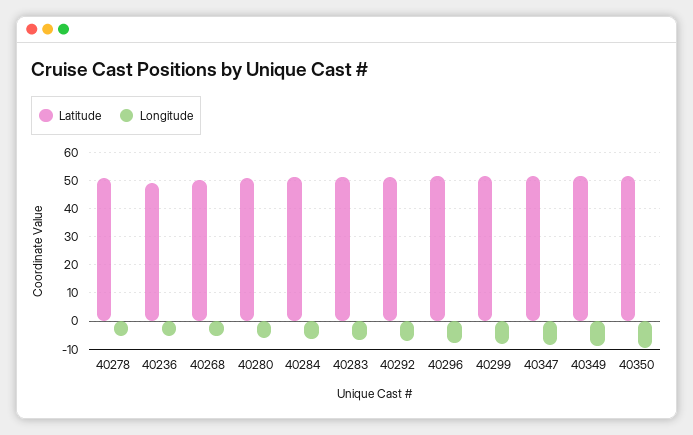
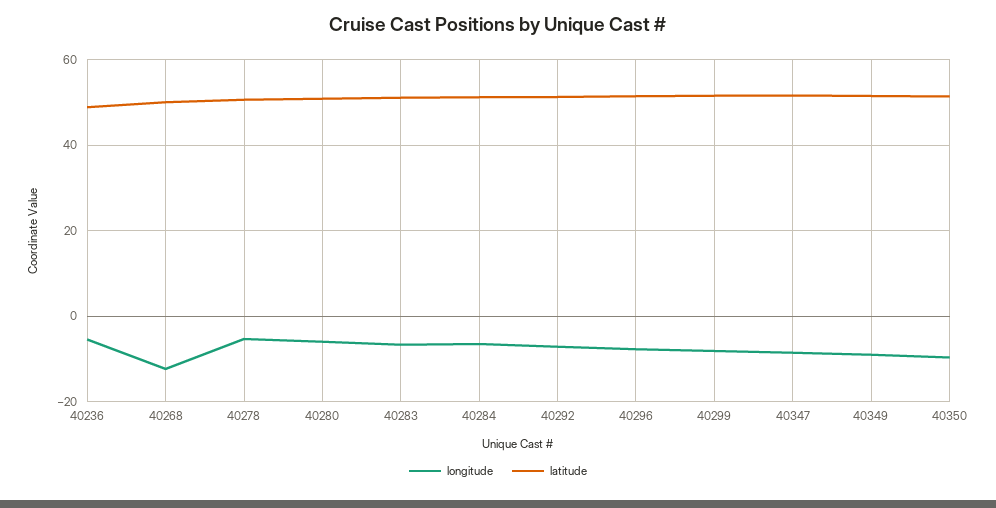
Longitude, 40268: -5 -> -12

